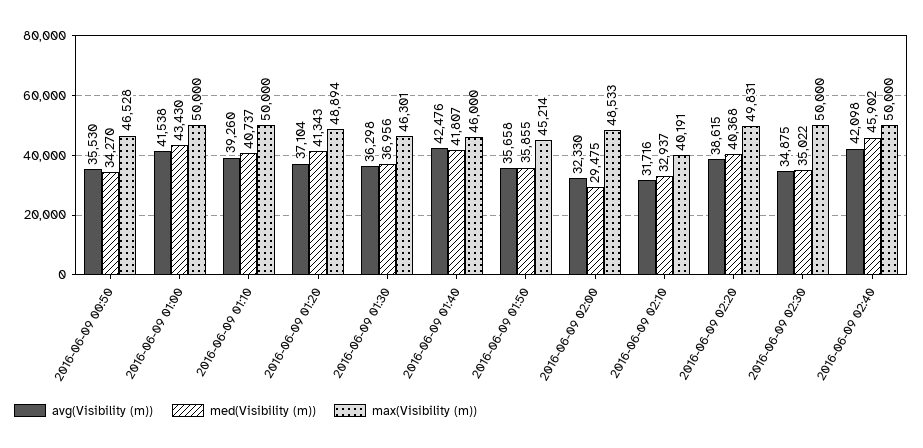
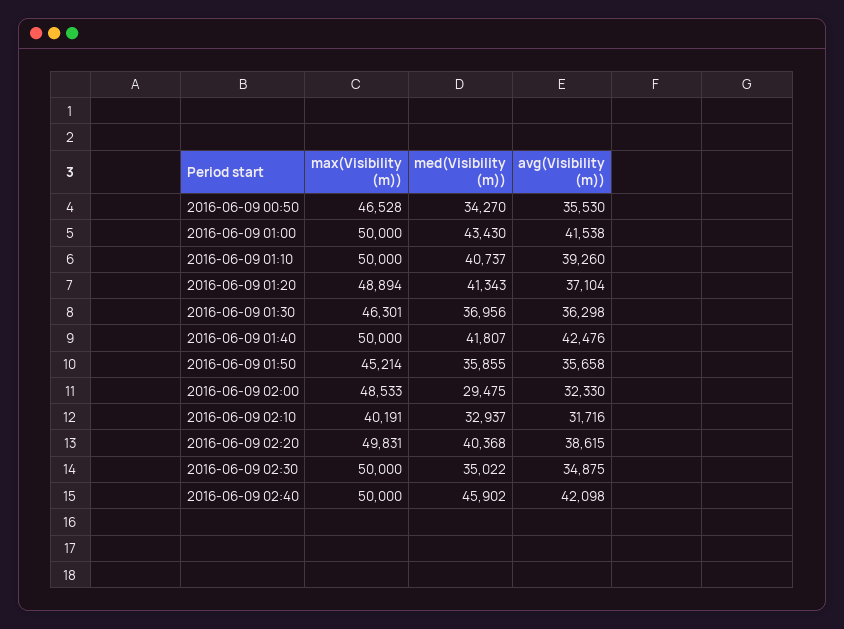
max(Visibility (m)), 2016-06-09 01:40: 46000 -> 50000

